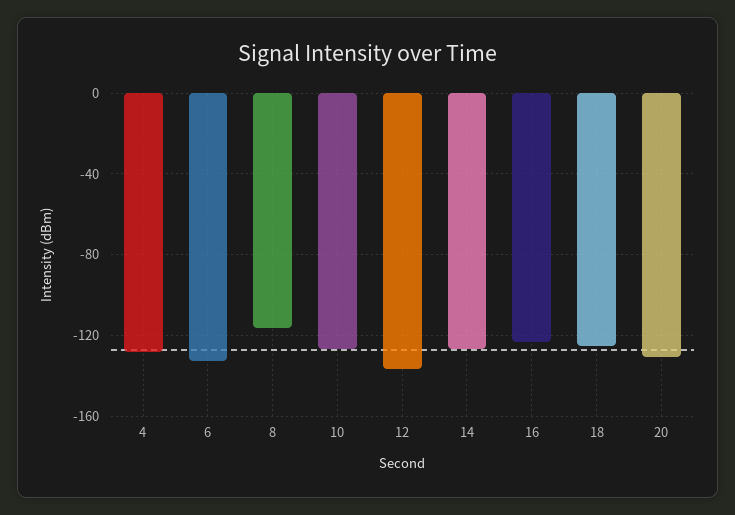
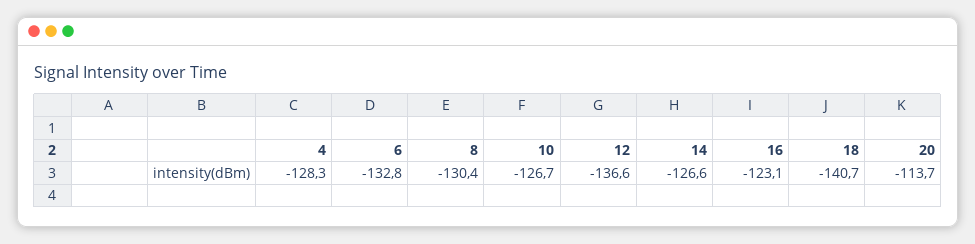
8: -115 -> -130.4
18: -125 -> -140.7
20: -130 -> -113.7

